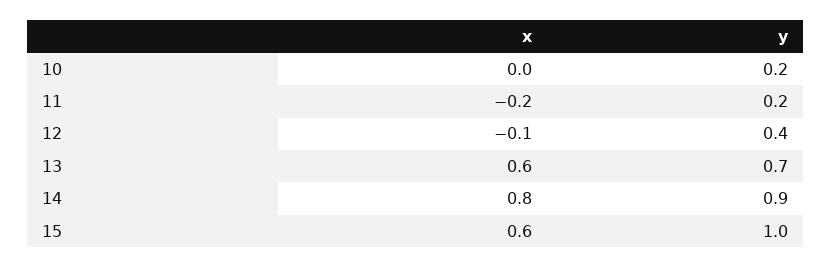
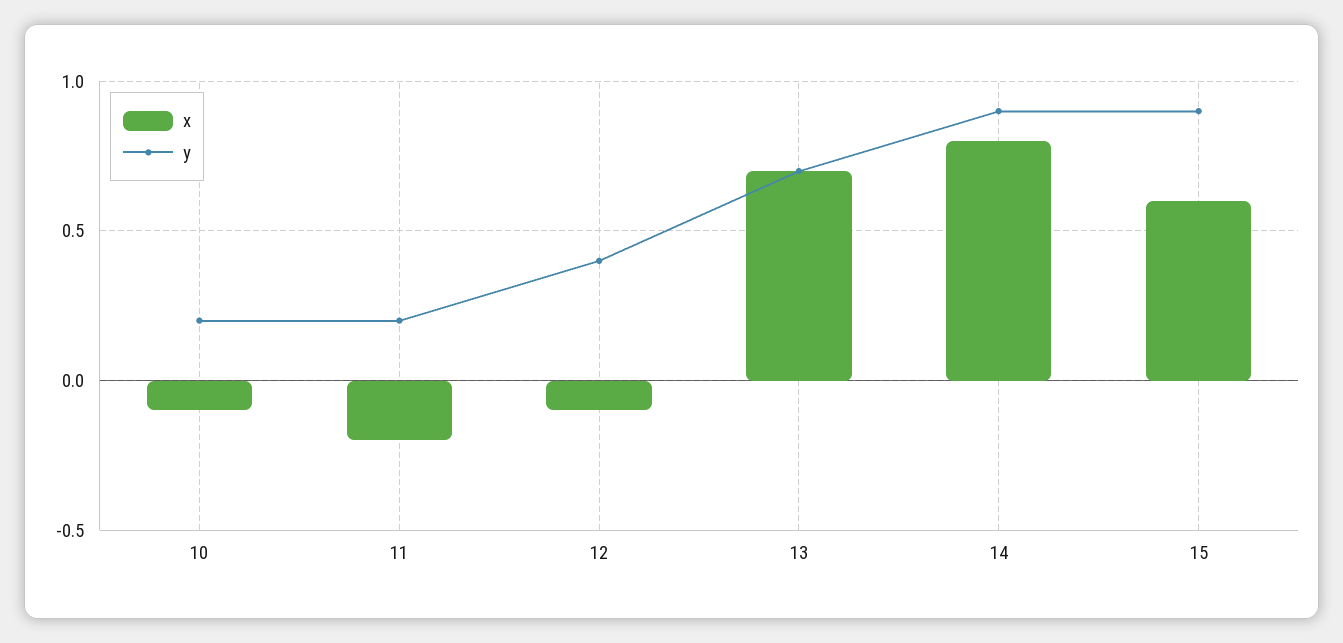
x, 10: 0 -> -0.1
x, 13: 0.6 -> 0.7
y, 15: 1 -> 0.9

